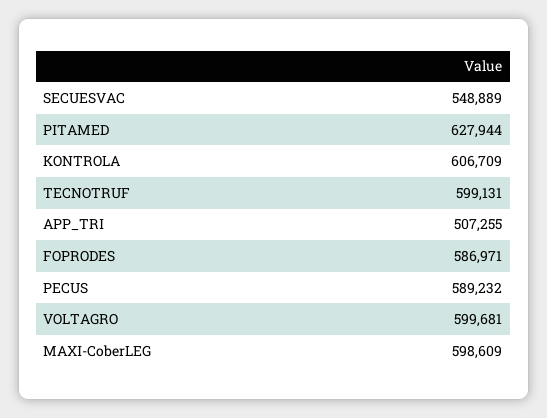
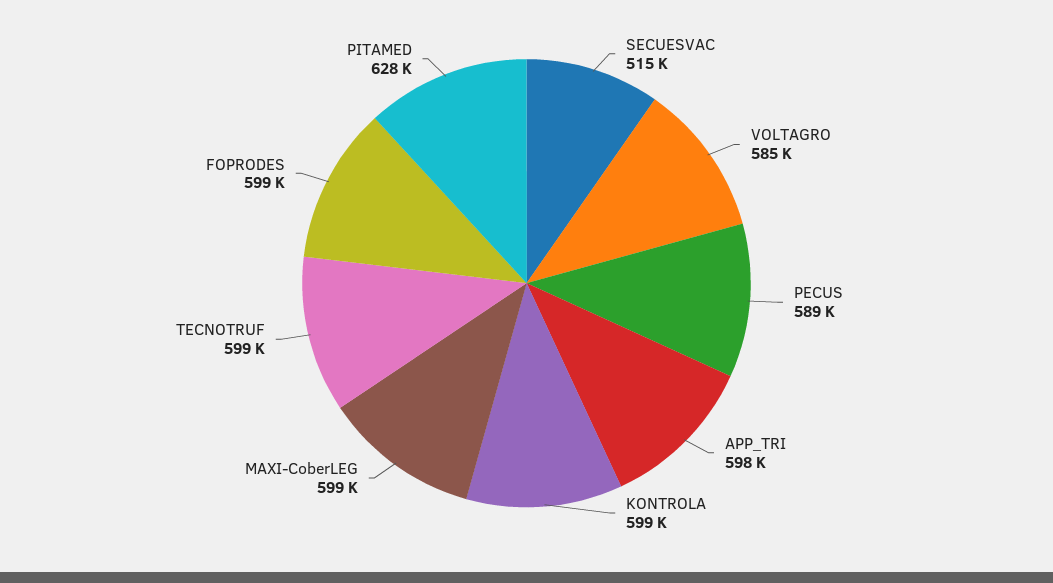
SECUESVAC: 548889 -> 515000
KONTROLA: 606709 -> 599000
APP_TRI: 507255 -> 598000
FOPRODES: 586971 -> 599000
VOLTAGRO: 599681 -> 585000

